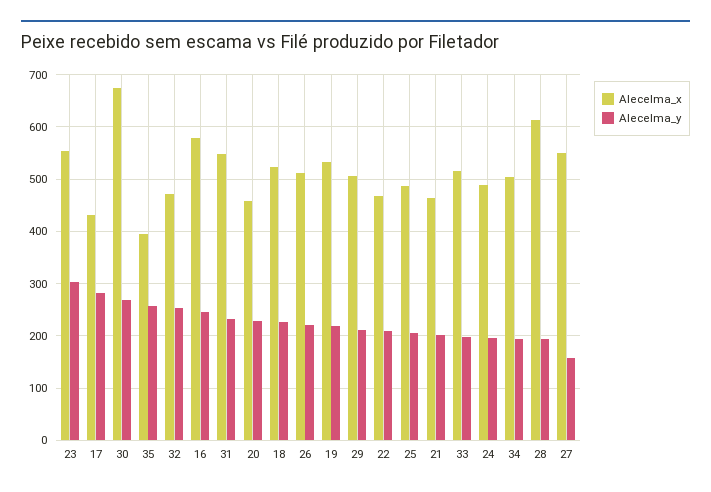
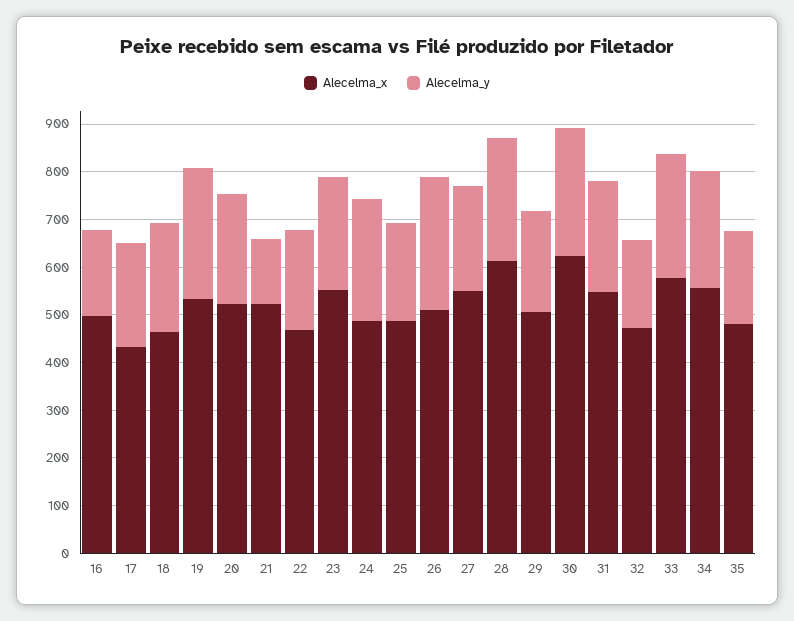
Alecelma_y, 23: 300 -> 240
Alecelma_y, 17: 280 -> 220
Alecelma_x, 30: 680 -> 620
Alecelma_x, 35: 400 -> 480
Alecelma_y, 35: 260 -> 200
Alecelma_y, 32: 260 -> 180
Alecelma_x, 16: 580 -> 500
Alecelma_y, 16: 240 -> 180
Alecelma_x, 20: 460 -> 520
Alecelma_x, 18: 520 -> 460
Alecelma_y, 26: 220 -> 280
Alecelma_y, 19: 220 -> 280
Alecelma_x, 21: 460 -> 520
Alecelma_y, 21: 200 -> 140
Alecelma_x, 33: 520 -> 580
Alecelma_y, 33: 200 -> 260
Alecelma_y, 24: 200 -> 260
Alecelma_x, 34: 500 -> 560
Alecelma_y, 34: 200 -> 240
Alecelma_y, 28: 200 -> 260
Alecelma_y, 27: 160 -> 220

